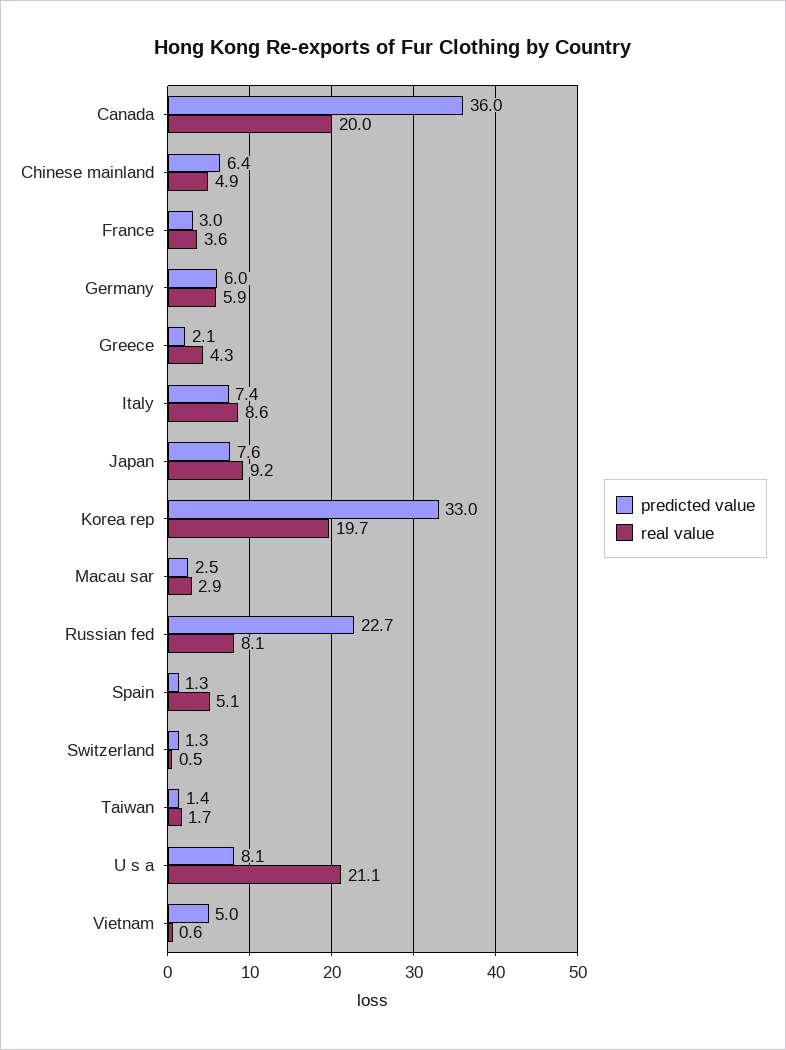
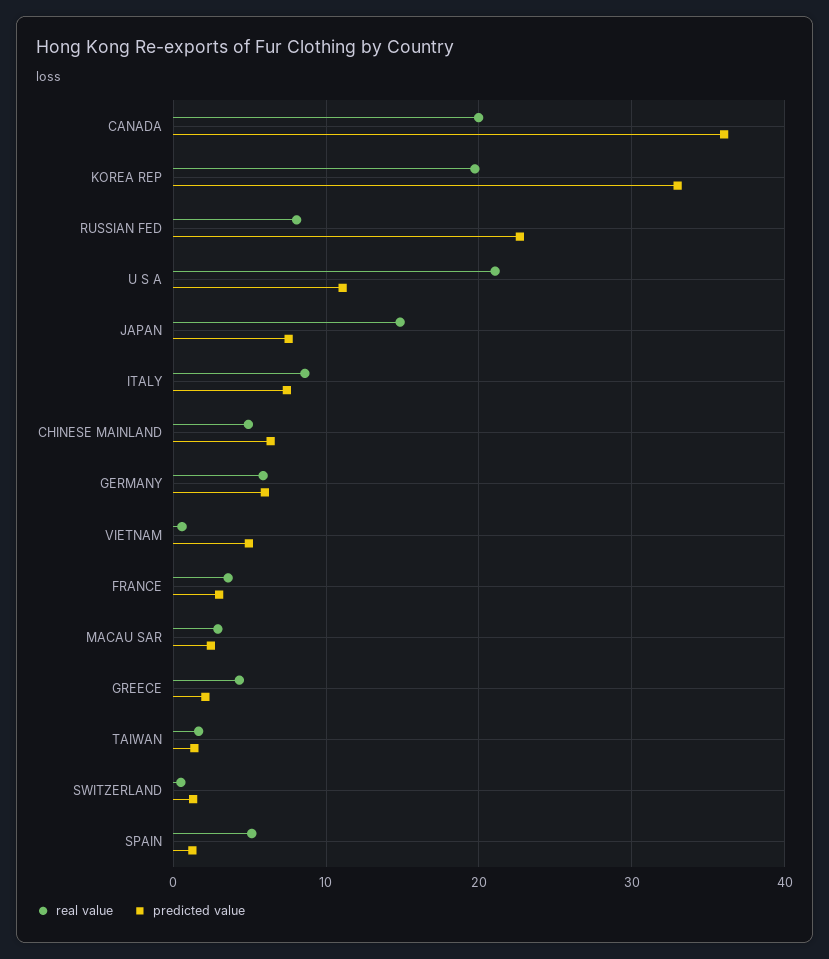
real value, Japan: 9.2 -> 15
predicted value, U s a: 8.1 -> 11

